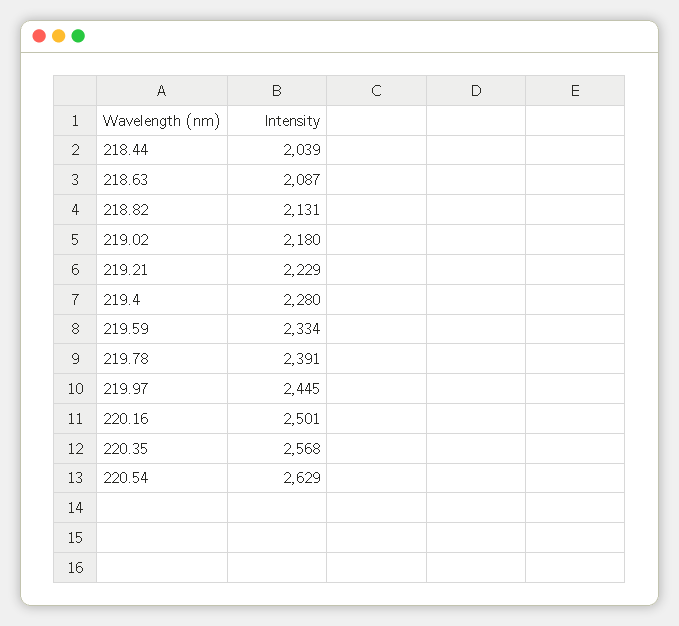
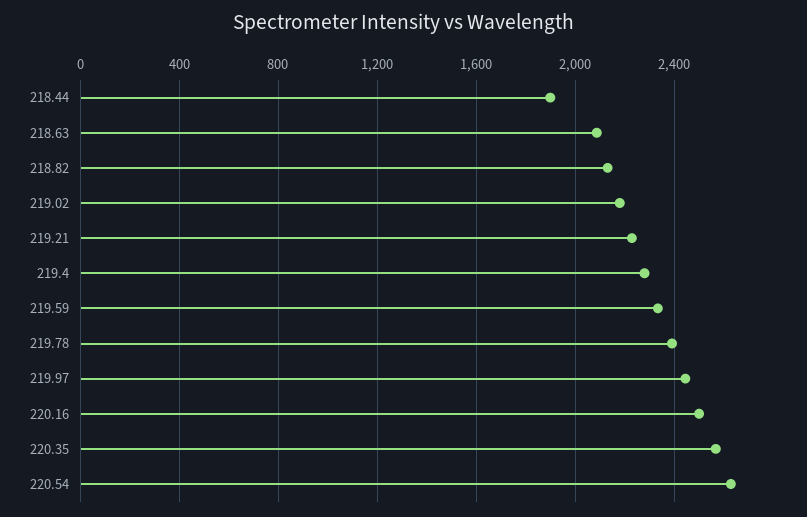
218.44: 2039 -> 1900

